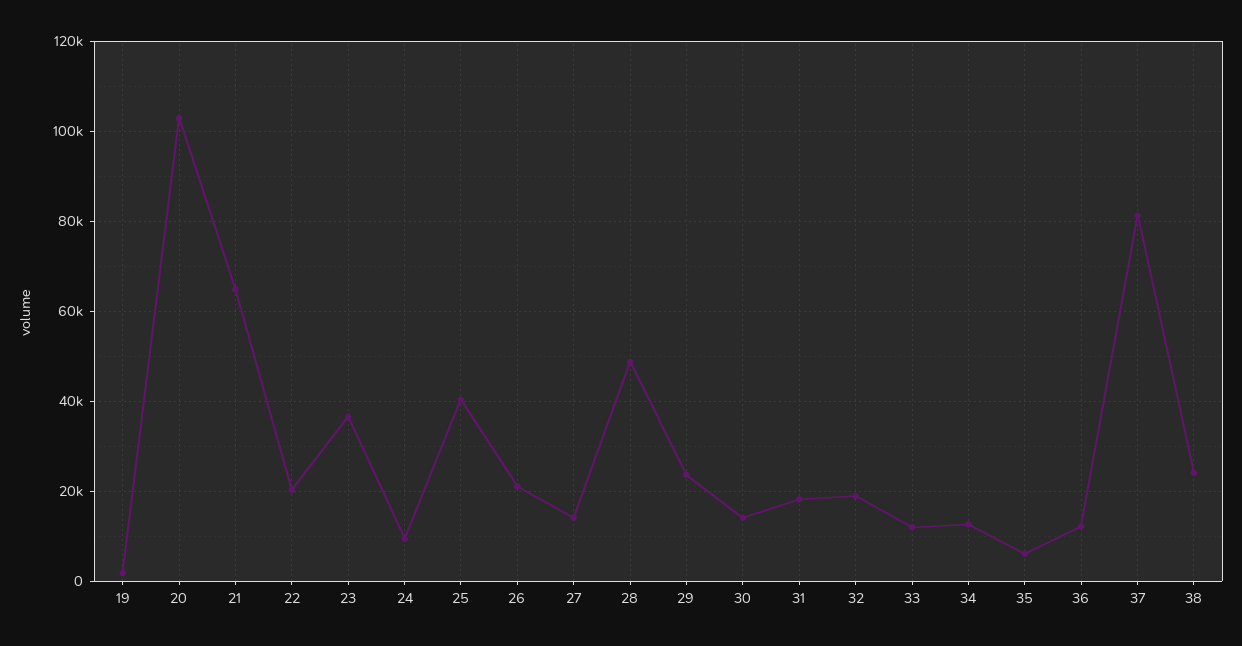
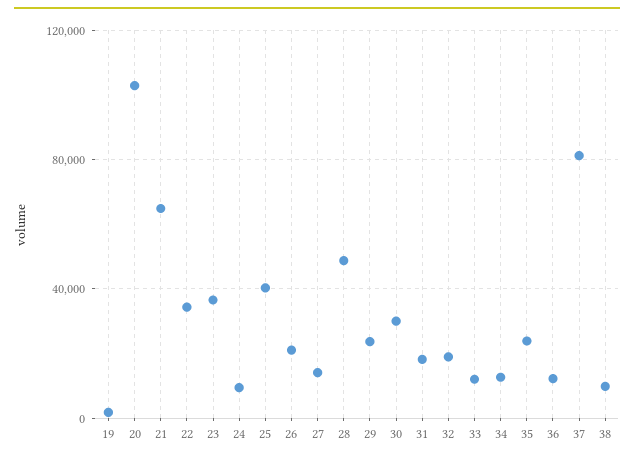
22: 20000 -> 35000
30: 14000 -> 30000
35: 6000 -> 25000
38: 24000 -> 10000

